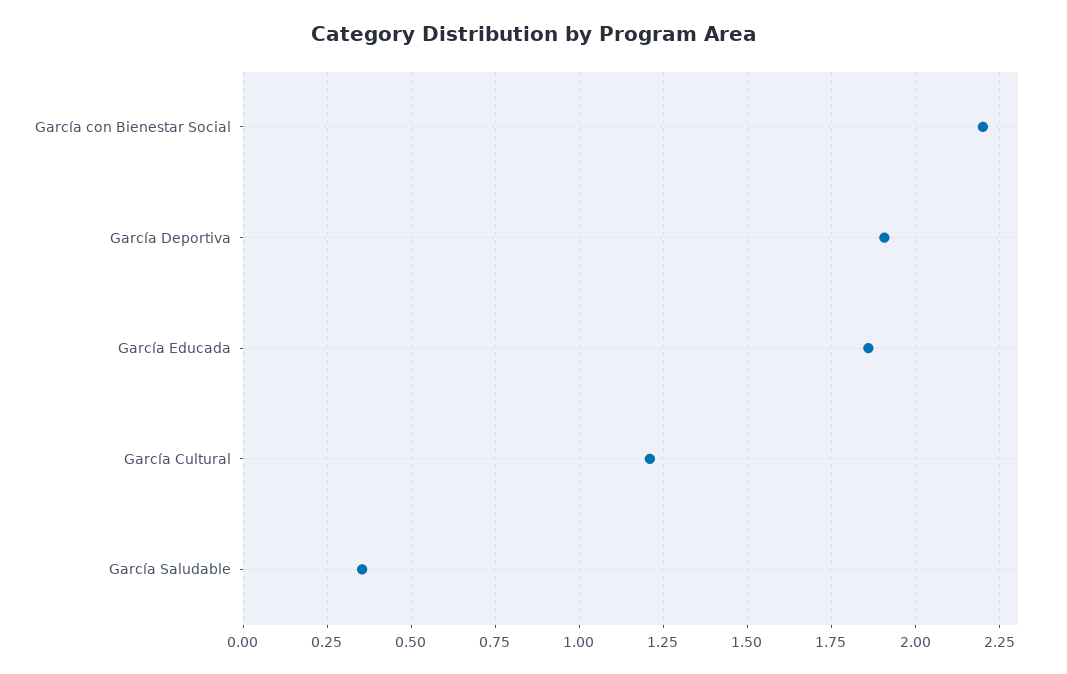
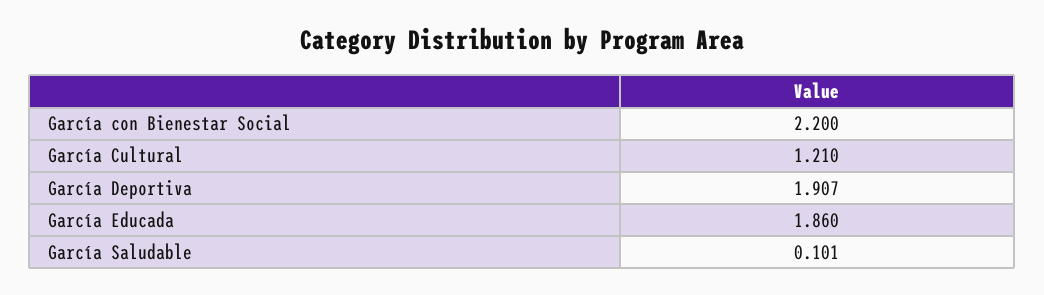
García Saludable: 0.35 -> 0.101

